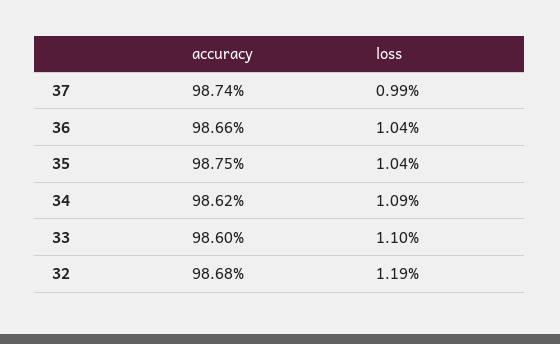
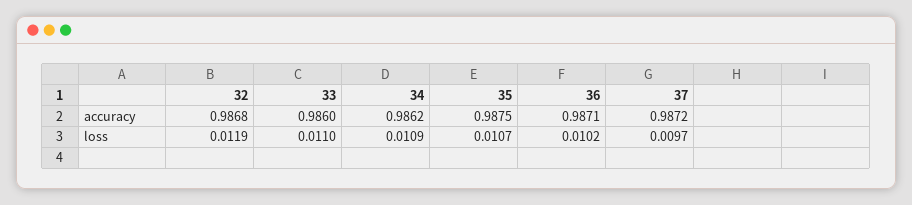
accuracy, 37: 0.9874 -> 0.9872
loss, 37: 0.0099 -> 0.0097
accuracy, 36: 0.9866 -> 0.9871
loss, 36: 0.0104 -> 0.0102
loss, 35: 0.0104 -> 0.0107

